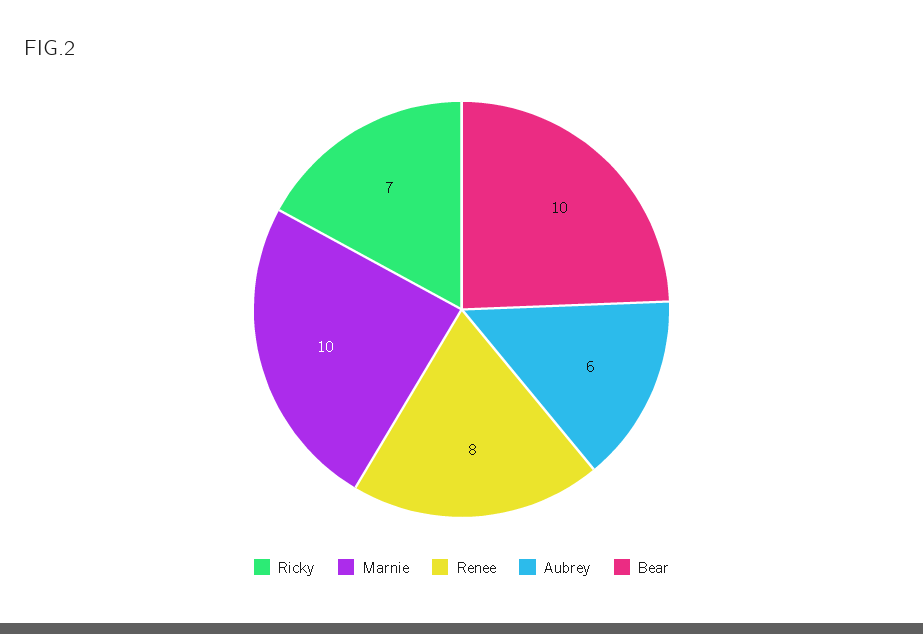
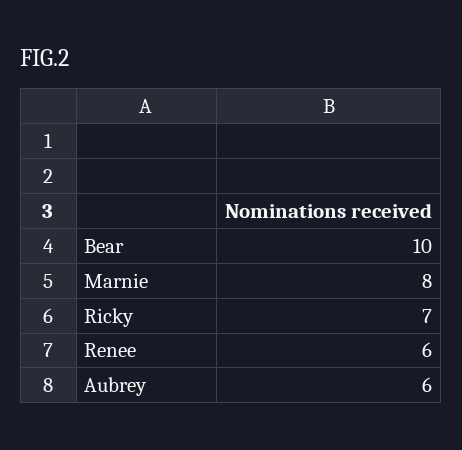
Marnie: 10 -> 8
Renee: 8 -> 6

